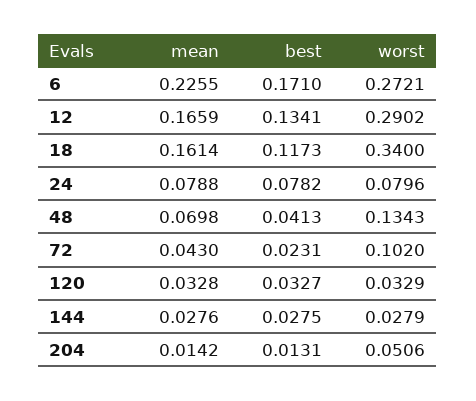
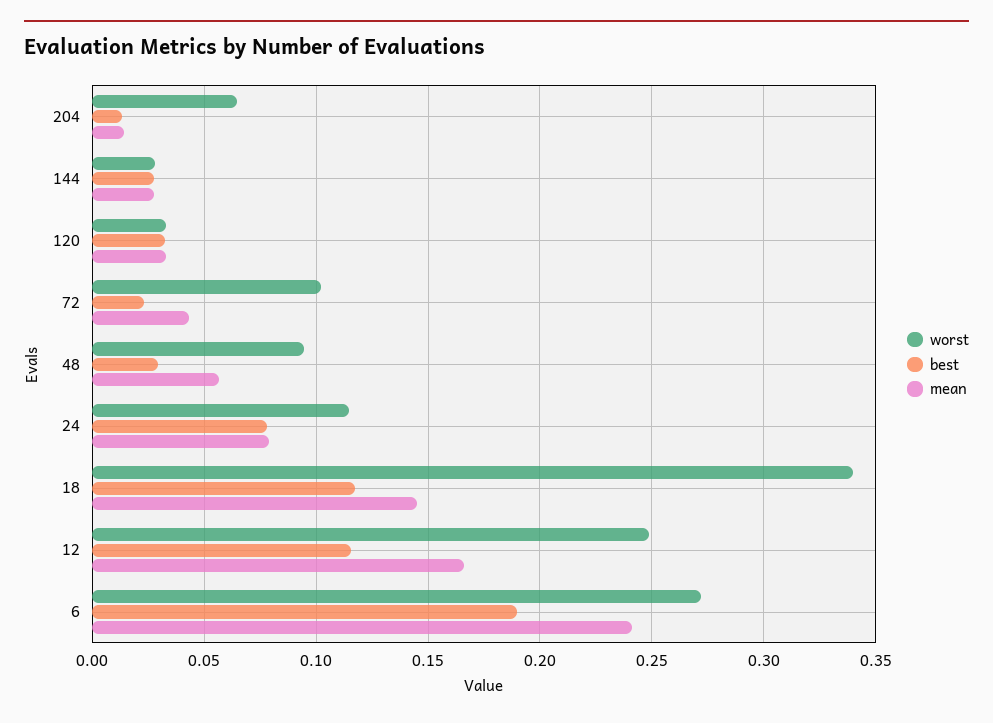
mean, 6: 0.2255 -> 0.24
best, 6: 0.171 -> 0.19
best, 12: 0.1341 -> 0.115
worst, 12: 0.2902 -> 0.25
mean, 18: 0.1614 -> 0.145
worst, 24: 0.0796 -> 0.115
mean, 48: 0.0698 -> 0.055
best, 48: 0.0413 -> 0.03
worst, 48: 0.1343 -> 0.095
worst, 204: 0.0506 -> 0.065

